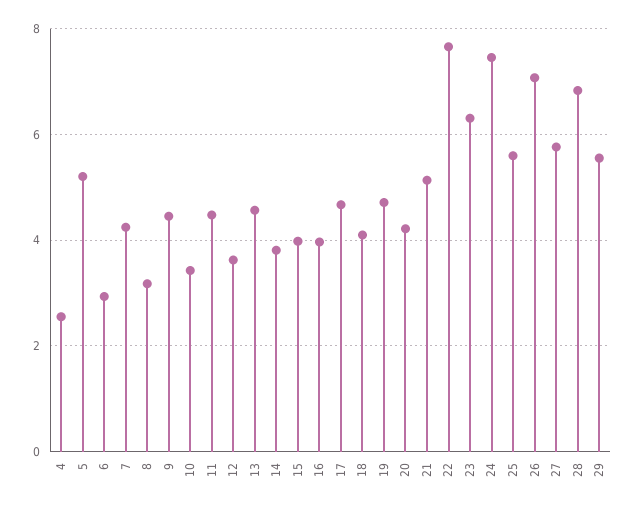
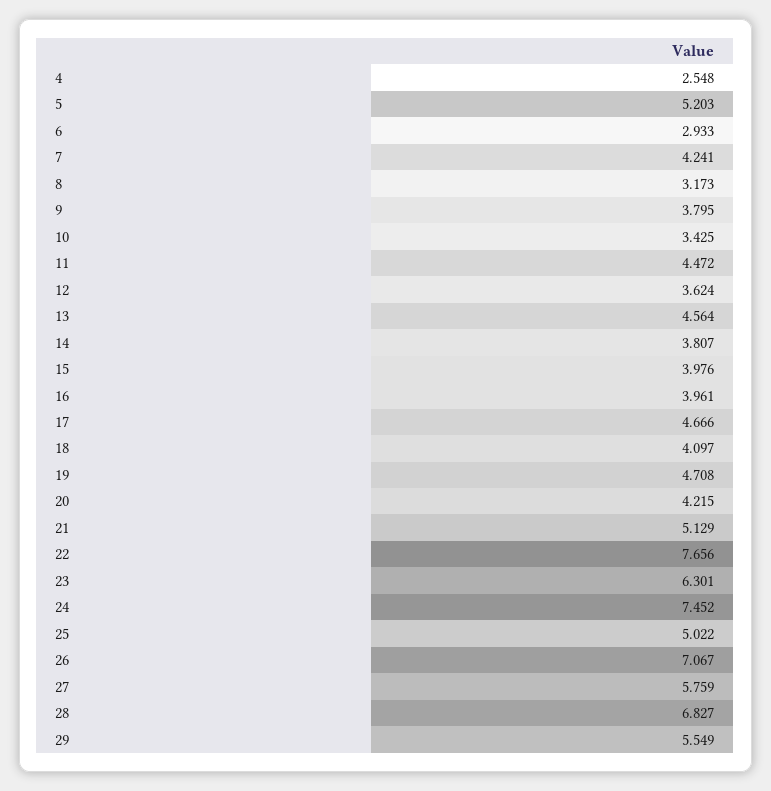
9: 4.4 -> 3.795
25: 5.6 -> 5.022

